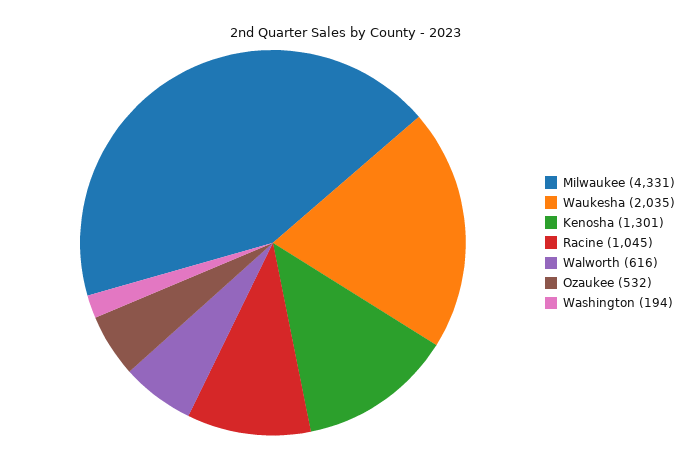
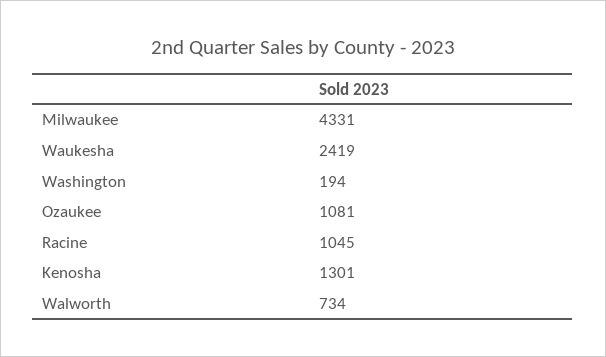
Waukesha: 2035 -> 2419
Walworth: 616 -> 734
Ozaukee: 532 -> 1081

